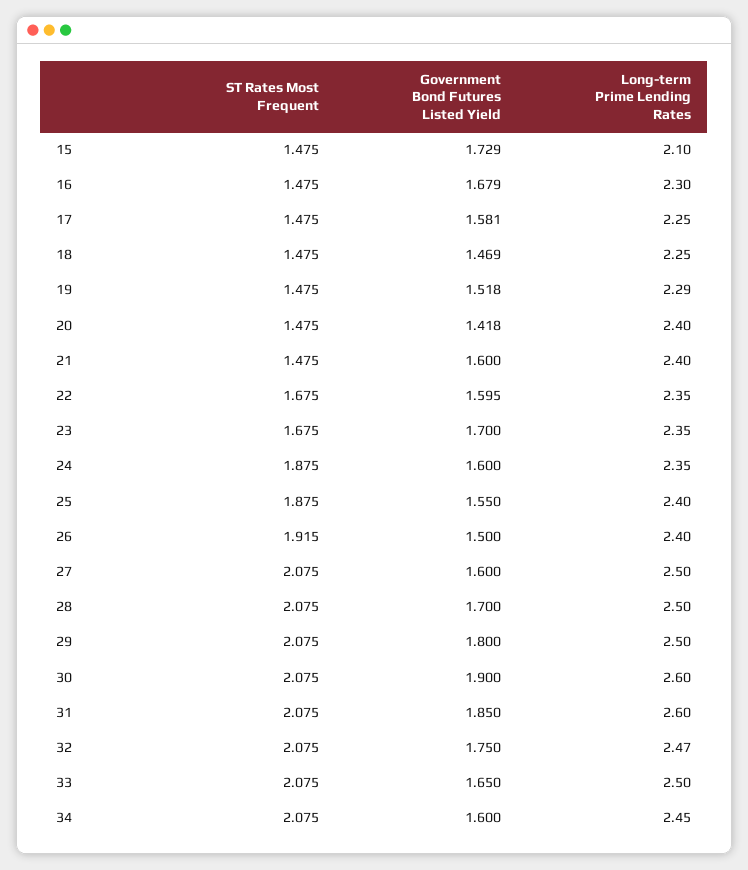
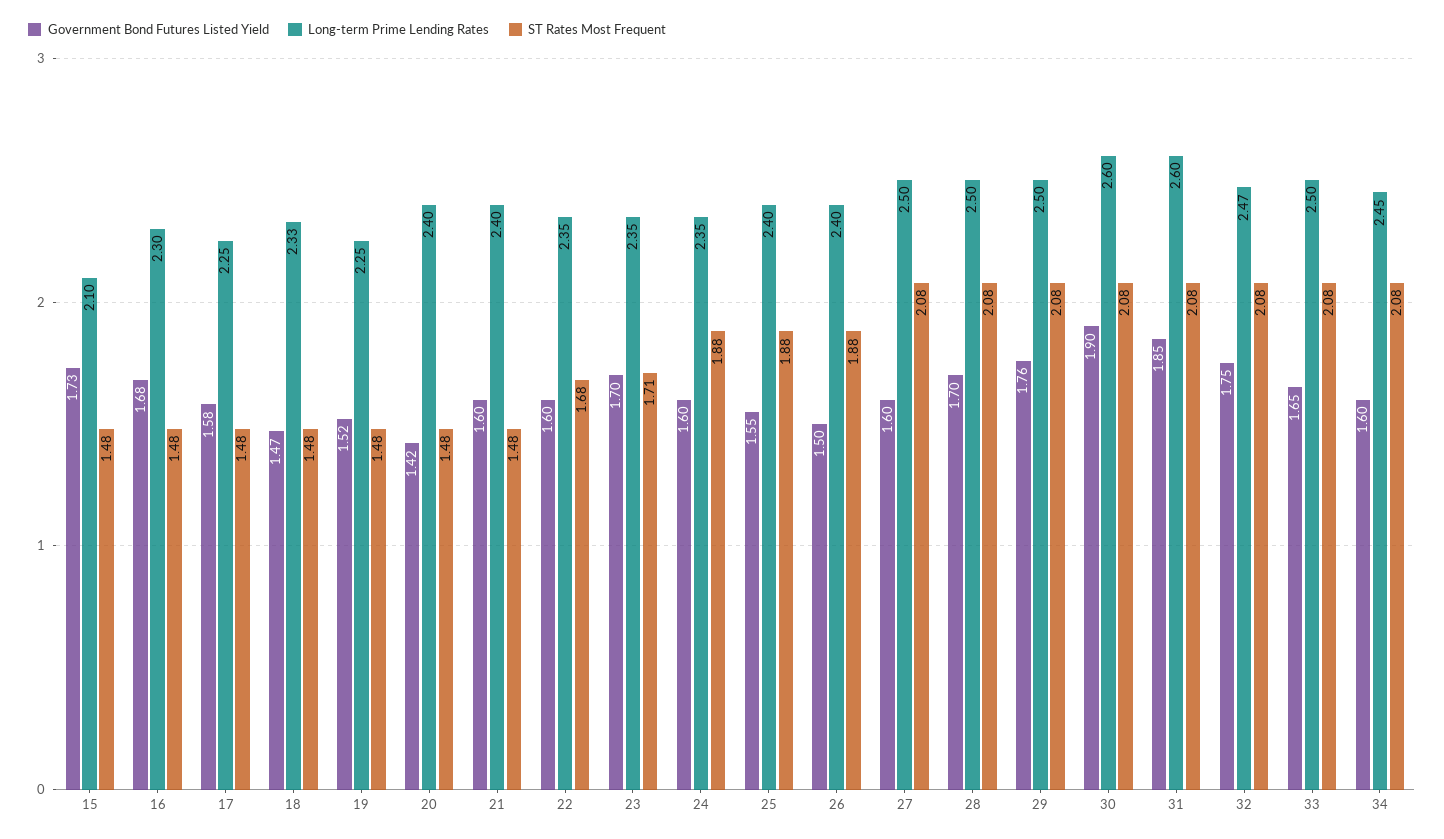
Long-term Prime Lending Rates, 18: 2.25 -> 2.33
Long-term Prime Lending Rates, 19: 2.29 -> 2.25
ST Rates Most Frequent, 23: 1.675 -> 1.71
ST Rates Most Frequent, 26: 1.915 -> 1.88
Government Bond Futures Listed Yield, 29: 1.8 -> 1.76

